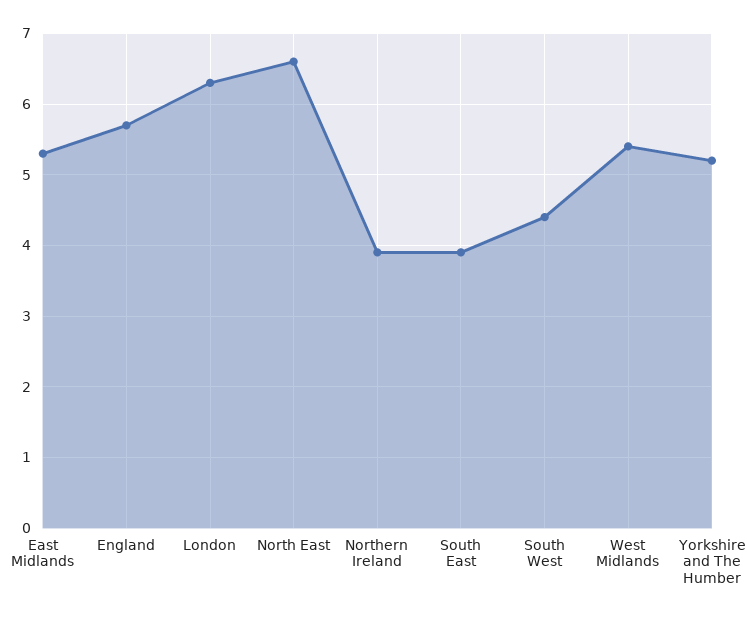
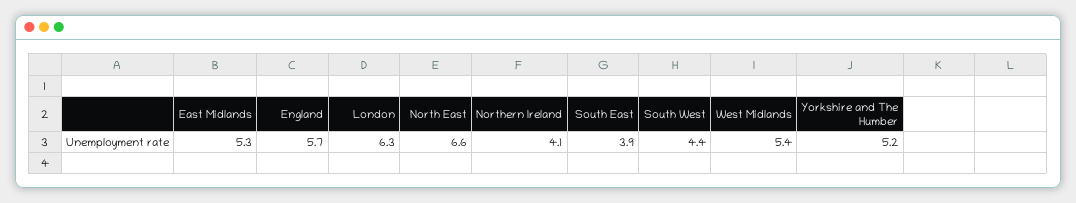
Northern Ireland: 3.9 -> 4.1

